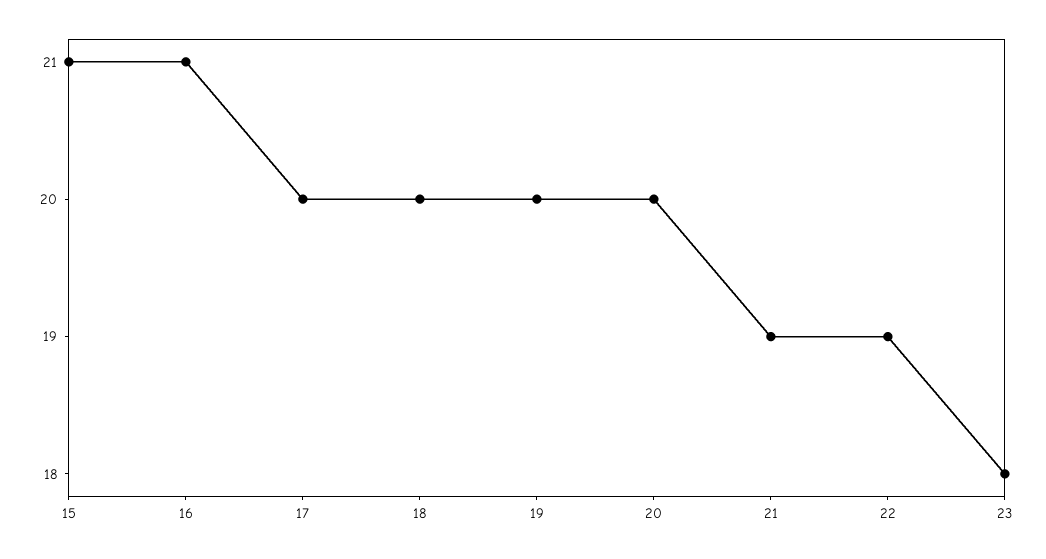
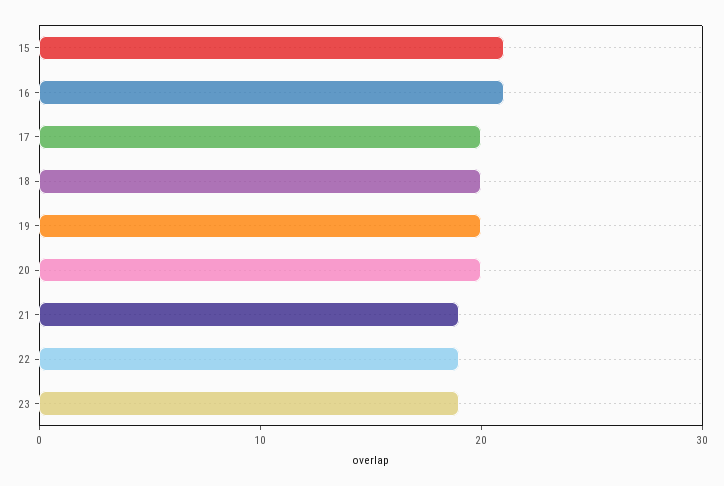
23: 18 -> 19

